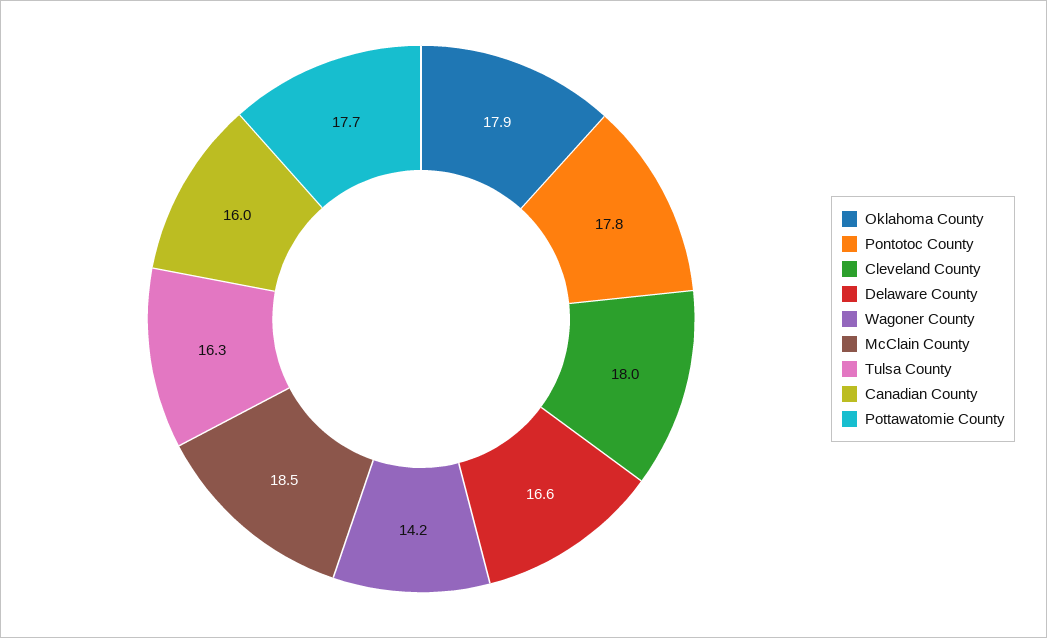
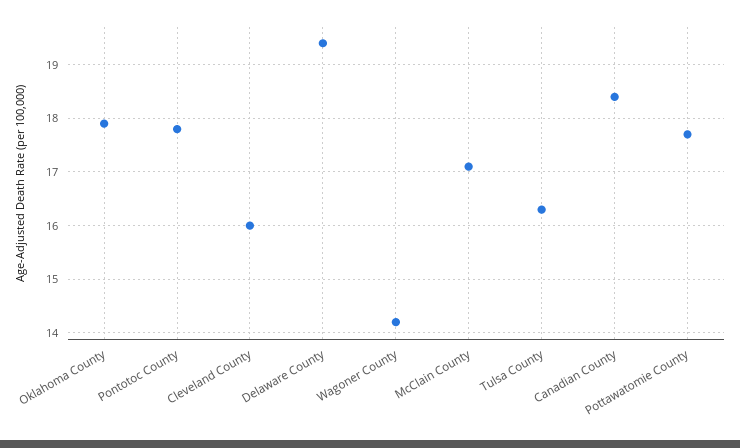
Cleveland County: 18 -> 16
Delaware County: 16.6 -> 19.5
McClain County: 18.5 -> 17
Canadian County: 16 -> 18.5

